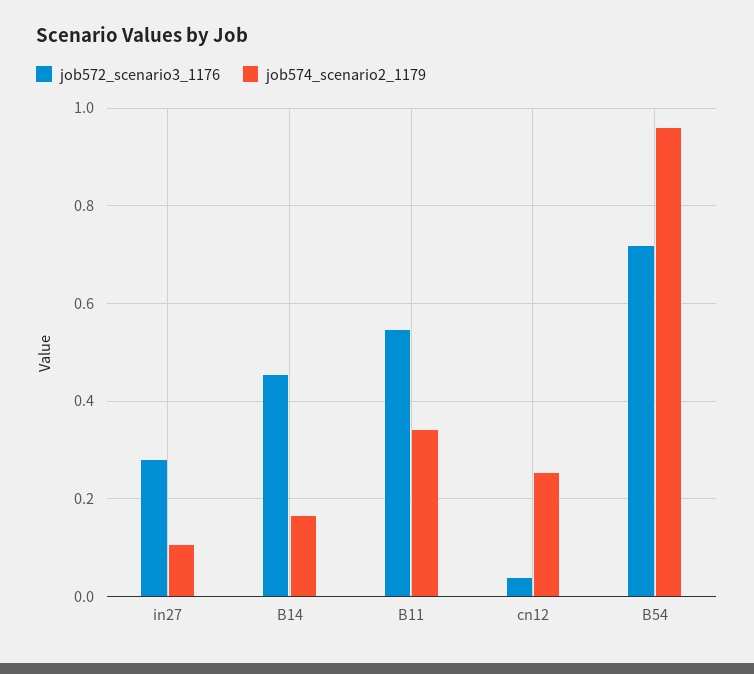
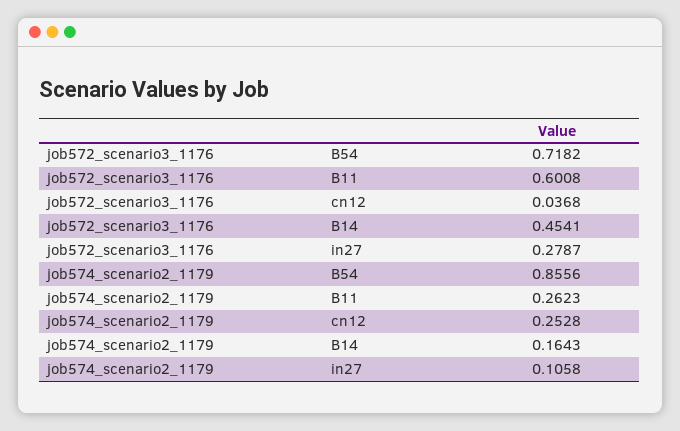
job572_scenario3_1176, B11: 0.54 -> 0.6008
job574_scenario2_1179, B11: 0.34 -> 0.2623
job574_scenario2_1179, B54: 0.96 -> 0.8556

